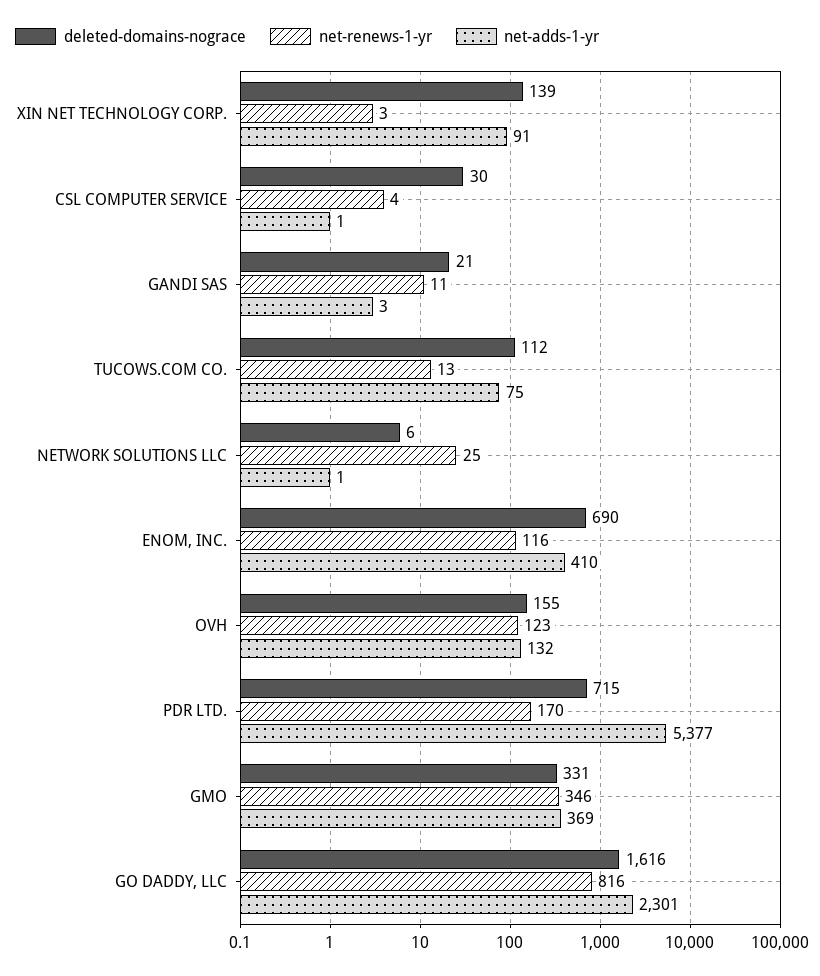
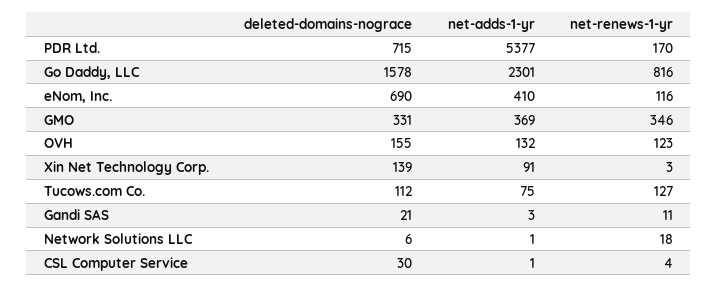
net-renews-1-yr, TUCOWS.COM CO.: 13 -> 127
net-renews-1-yr, NETWORK SOLUTIONS LLC: 25 -> 18
deleted-domains-nograce, GO DADDY, LLC: 1616 -> 1578

